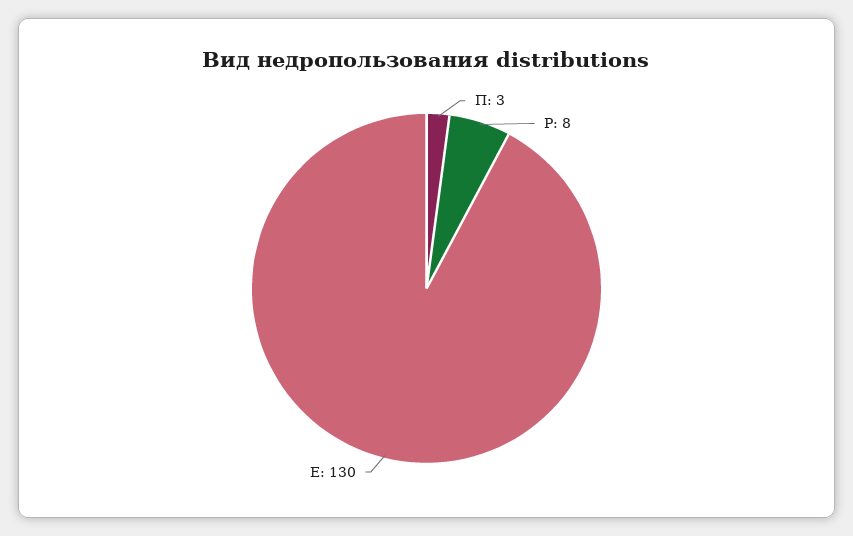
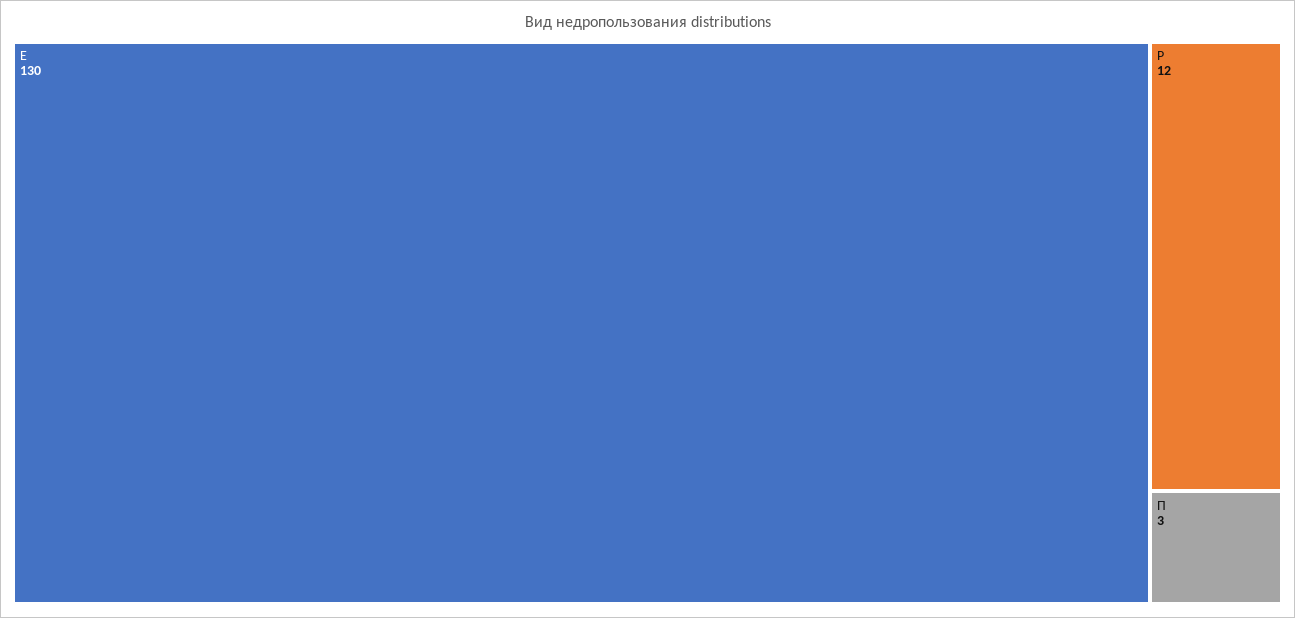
Р: 8 -> 12

